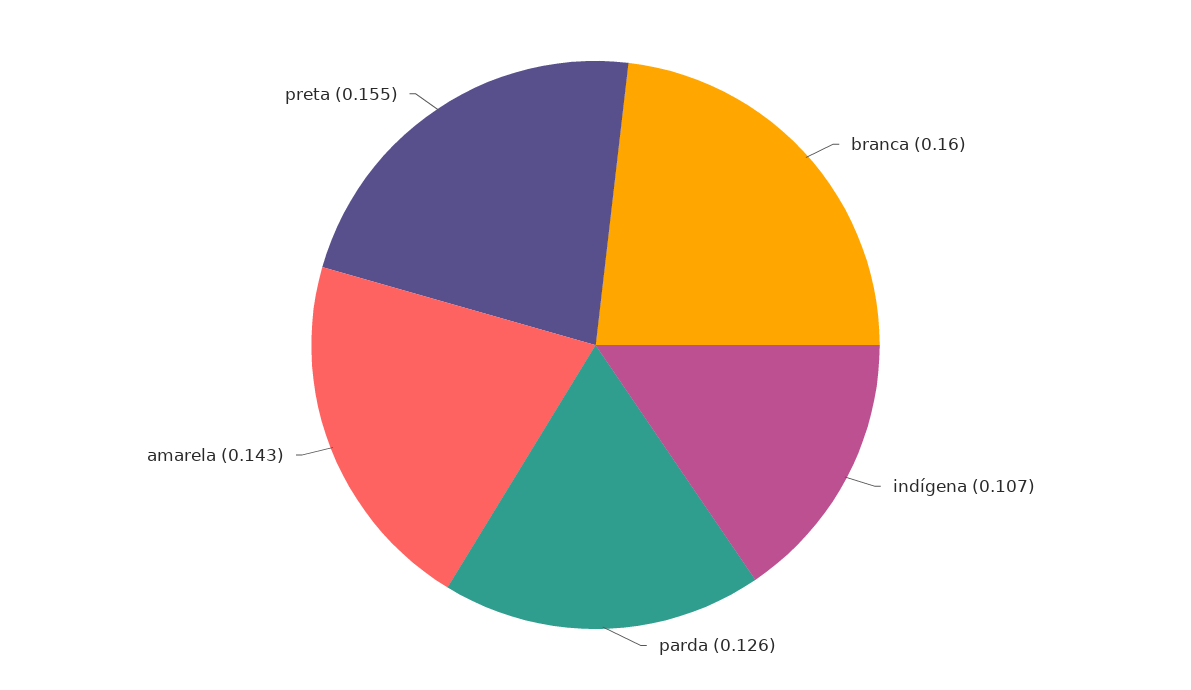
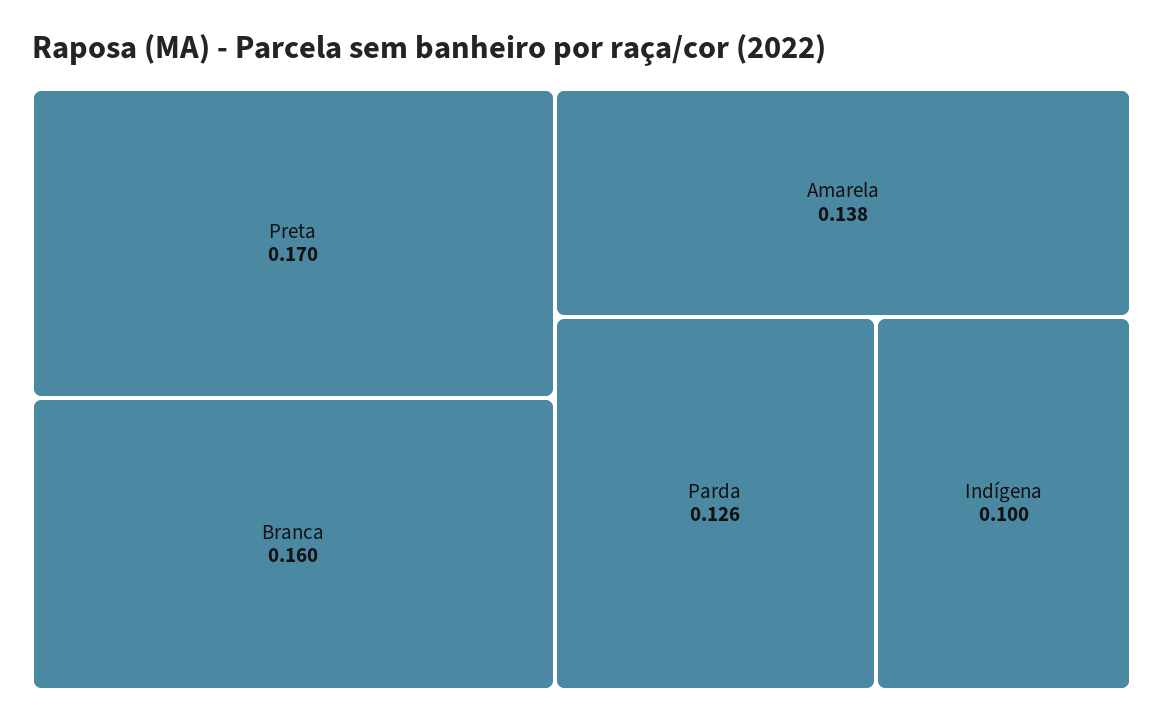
indígena: 0.107 -> 0.1
amarela: 0.143 -> 0.138
preta: 0.155 -> 0.17

